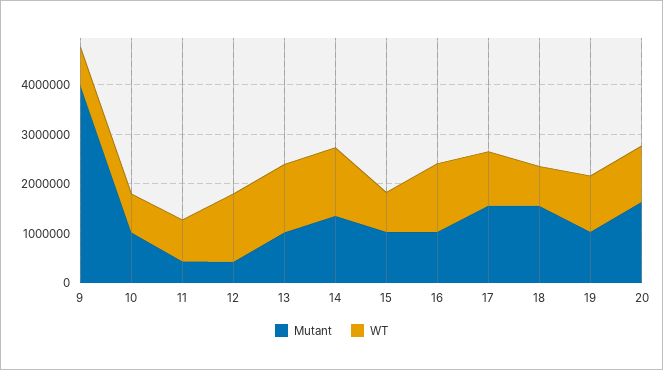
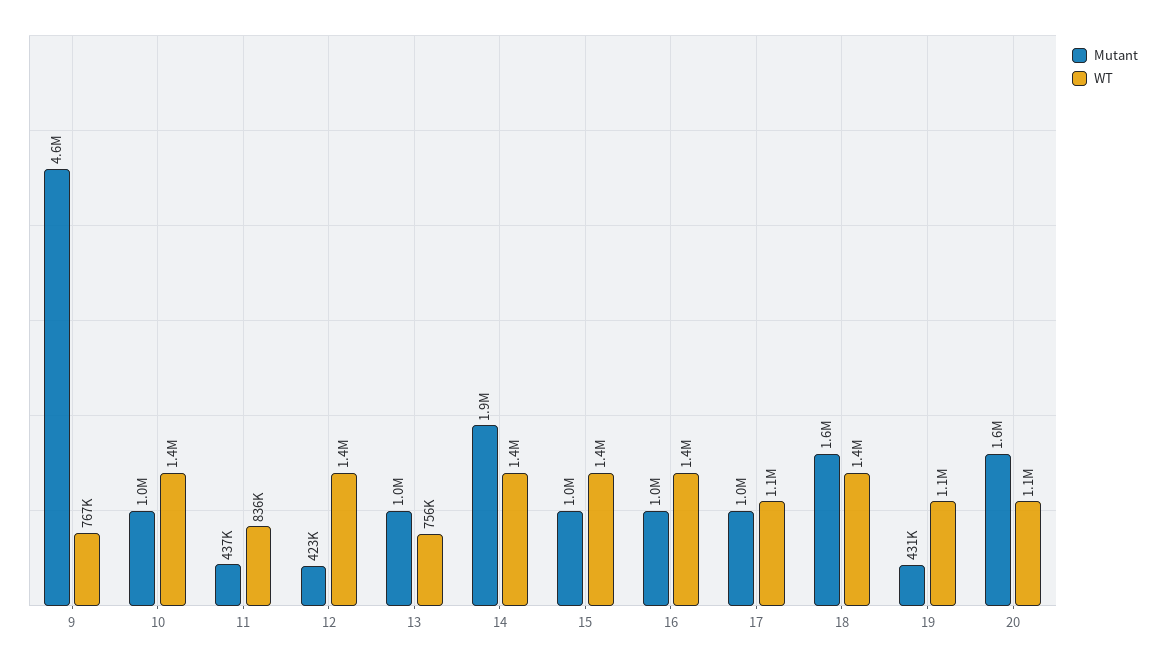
Mutant, 9: 4000000 -> 4600000
WT, 10: 800000 -> 1400000
WT, 13: 1400000 -> 756000
Mutant, 14: 1400000 -> 1900000
WT, 15: 800000 -> 1400000
Mutant, 17: 1600000 -> 1000000
WT, 18: 800000 -> 1400000
Mutant, 19: 1000000 -> 431000

